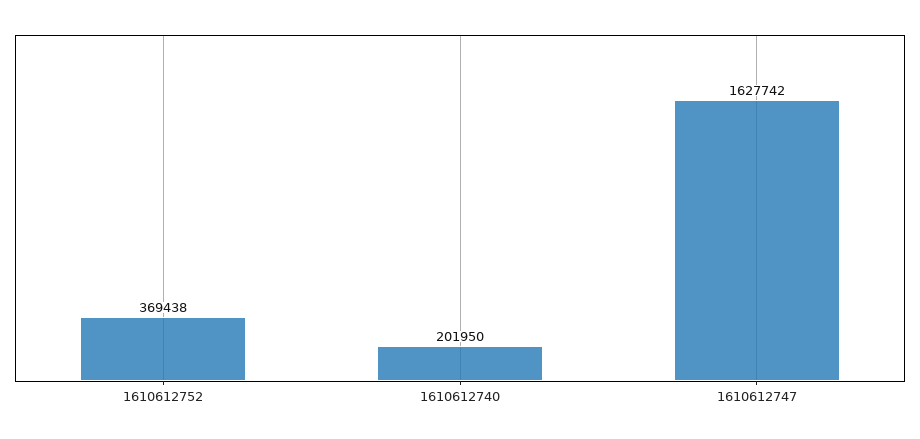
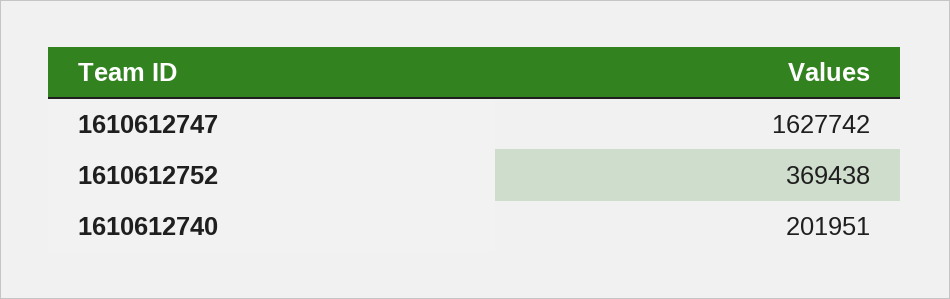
1610612740: 201950 -> 201951

